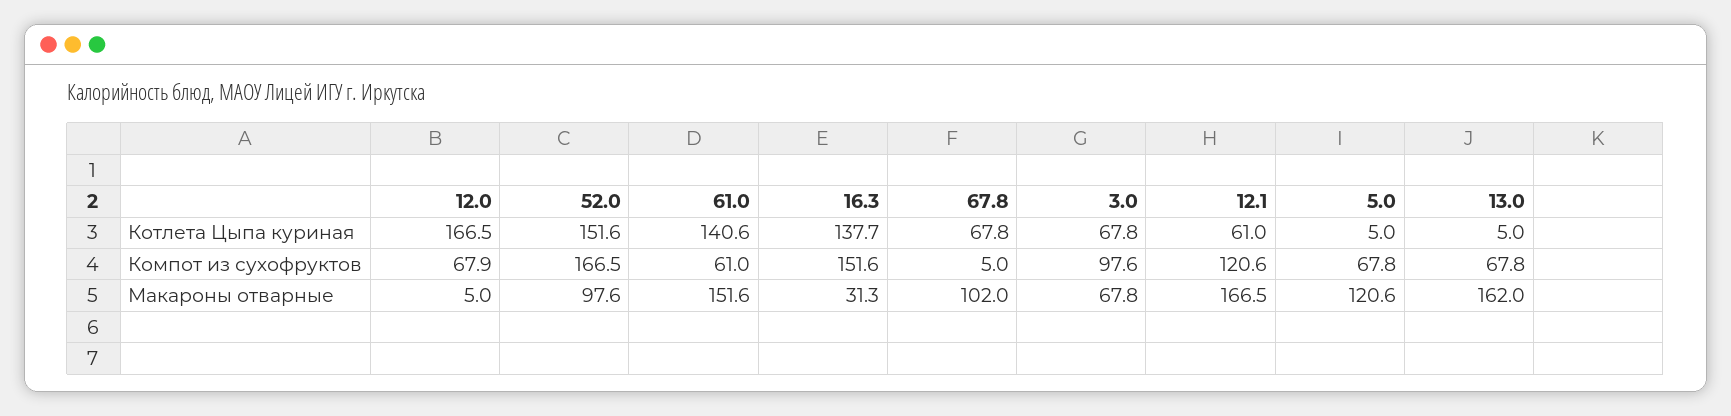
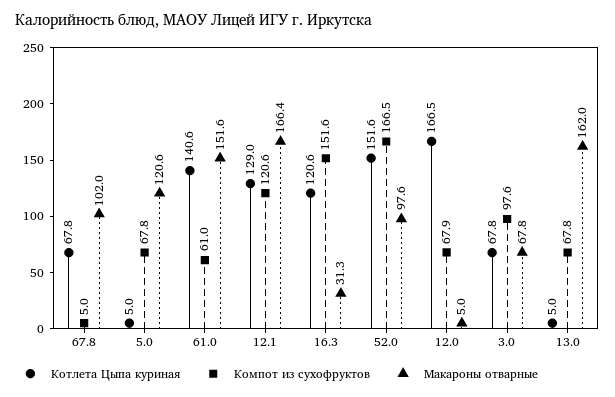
Котлета Цыпа куриная, 16.3: 137.7 -> 120.6
Котлета Цыпа куриная, 12.1: 61 -> 129
Макароны отварные, 12.1: 166.5 -> 166.4

